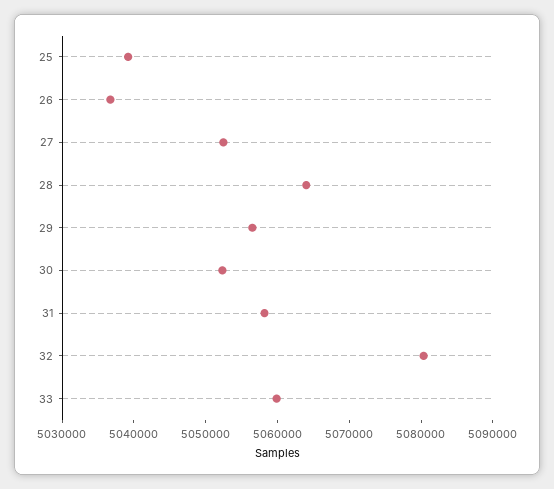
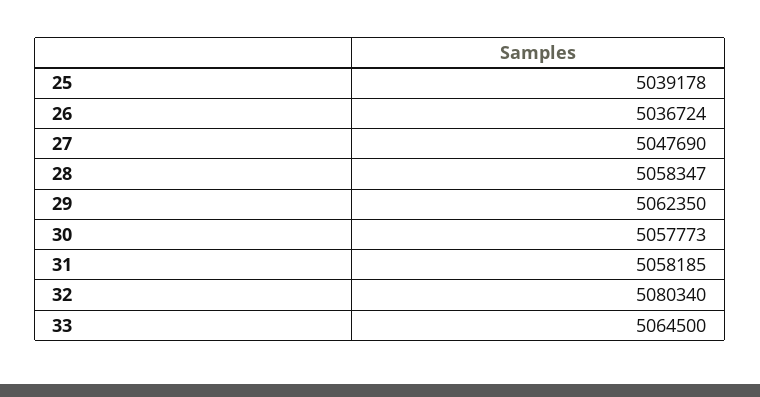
27: 5052000 -> 5047690
28: 5064000 -> 5058347
29: 5056000 -> 5062350
30: 5052000 -> 5057773
33: 5060000 -> 5064500

